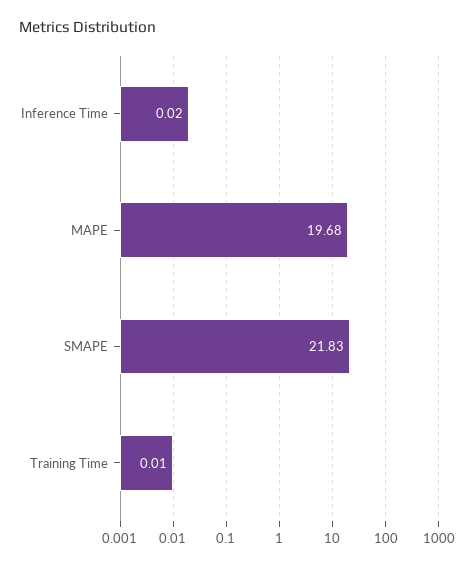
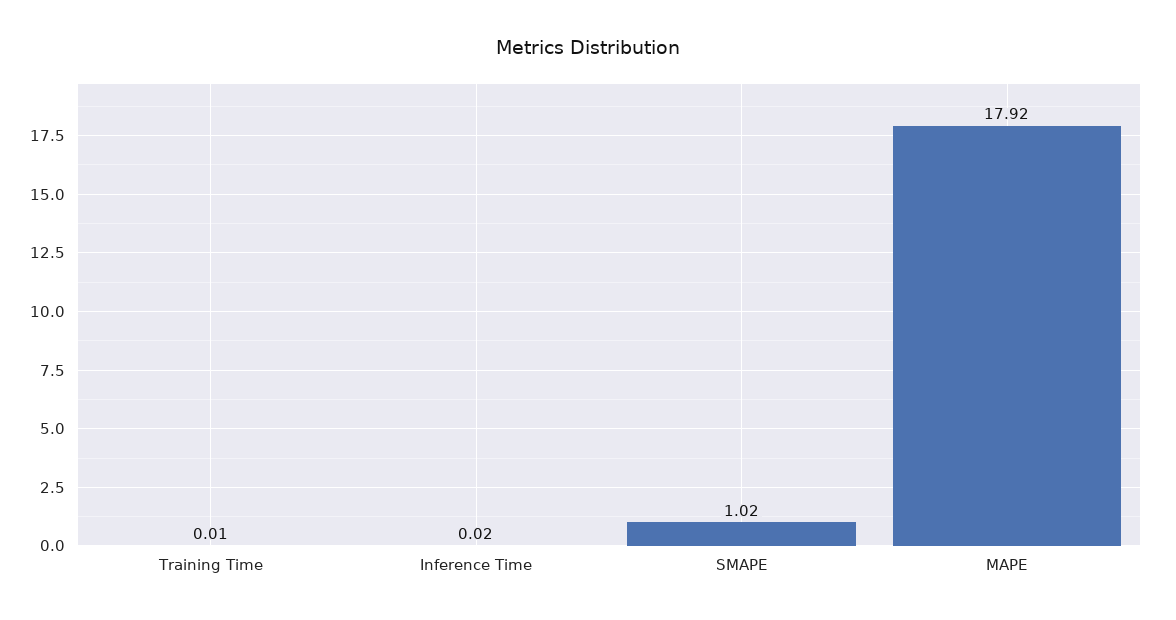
MAPE: 19.68 -> 17.92
SMAPE: 21.83 -> 1.02

